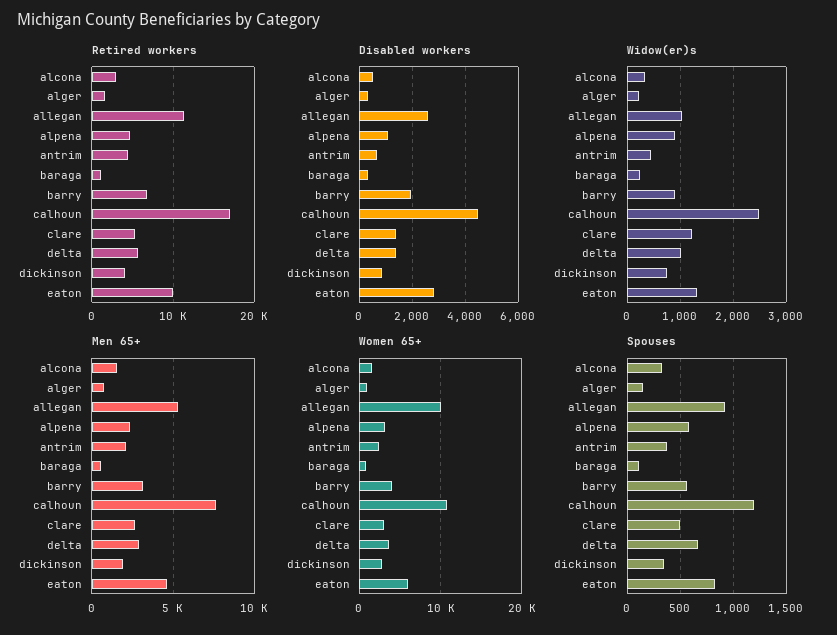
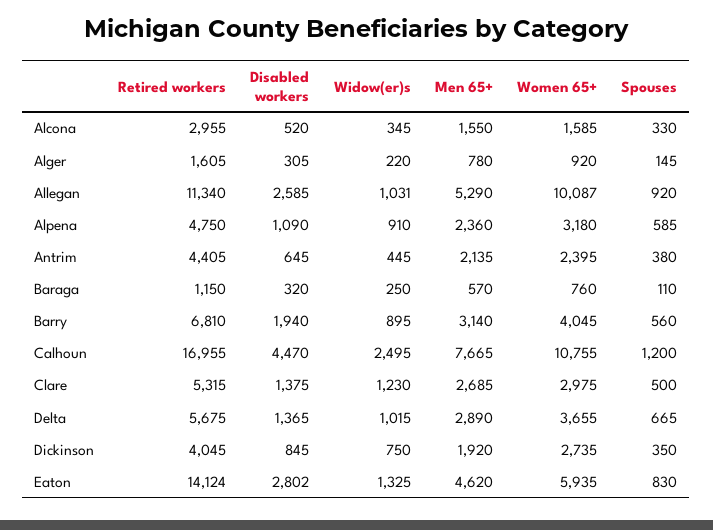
Retired workers, eaton: 10000 -> 14124

